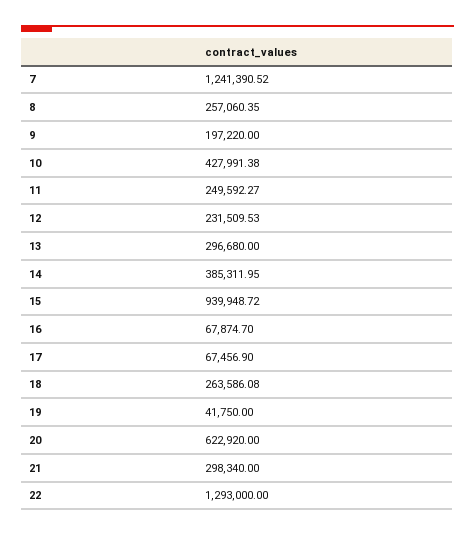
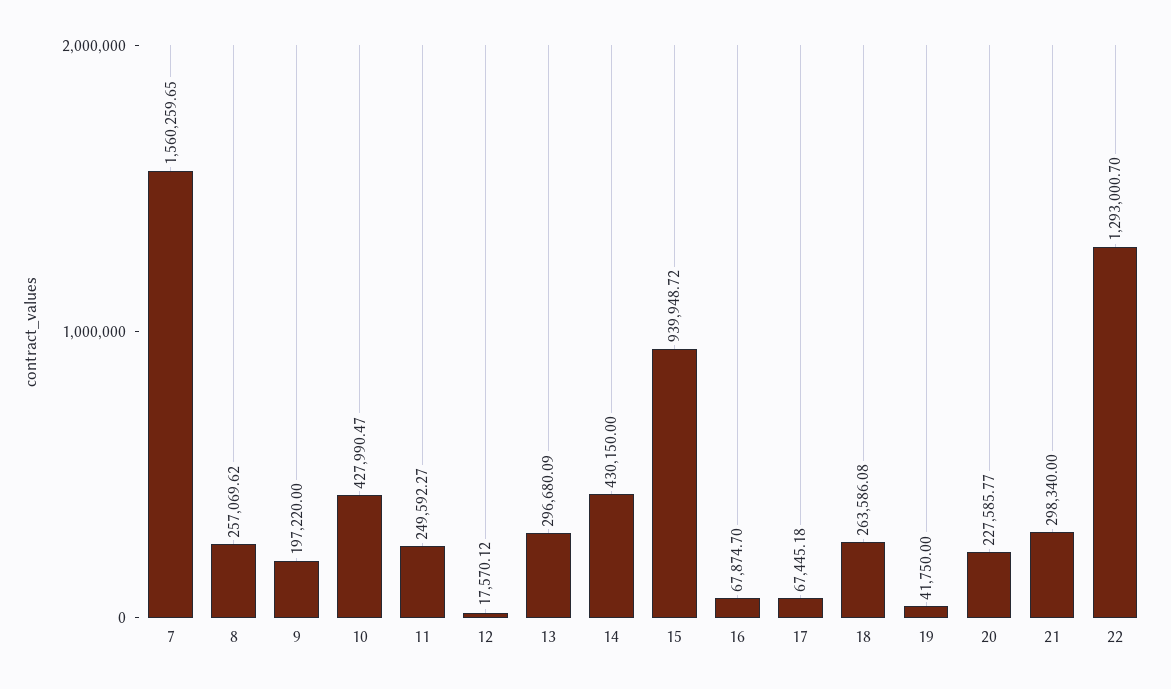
7: 1241390.52 -> 1560259.65
8: 257060.35 -> 257069.62
10: 427991.38 -> 427990.47
12: 231509.53 -> 17570.12
13: 296680 -> 296680.09
14: 385311.95 -> 430150
17: 67456.9 -> 67445.18
20: 622920 -> 227585.77
22: 1293000 -> 1293000.7

